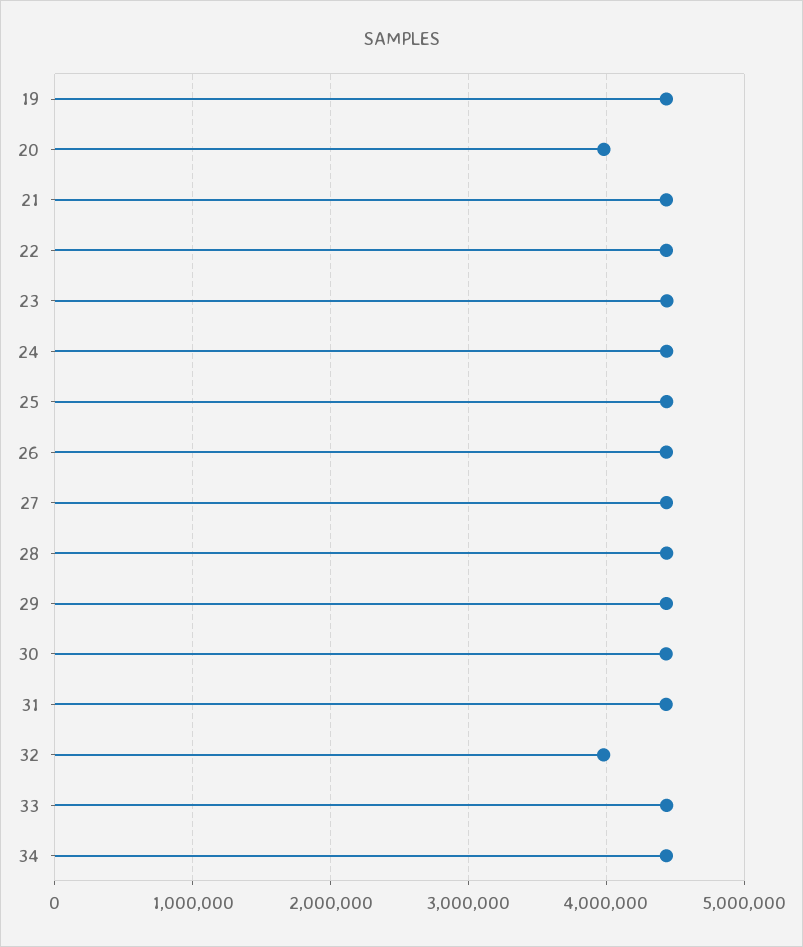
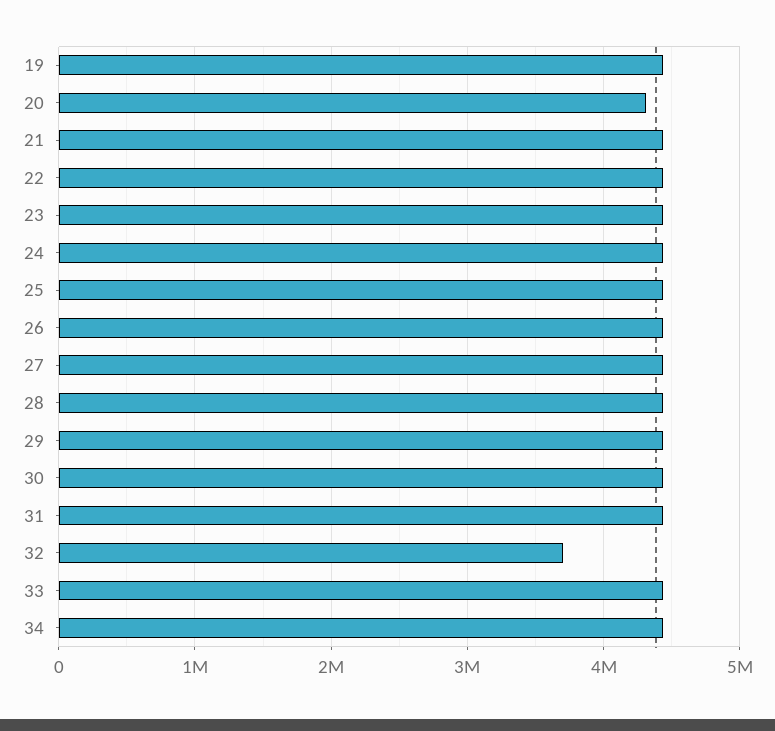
20: 4000000 -> 4300000
32: 4000000 -> 3700000

